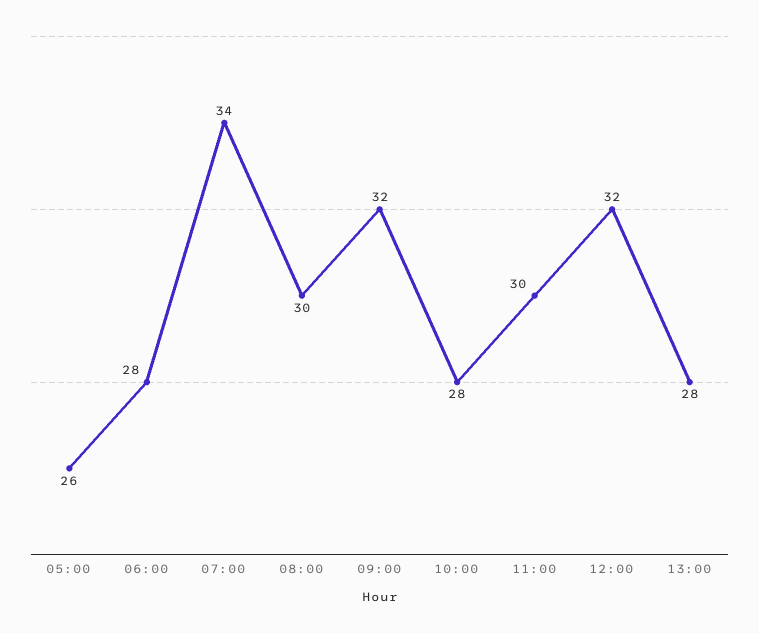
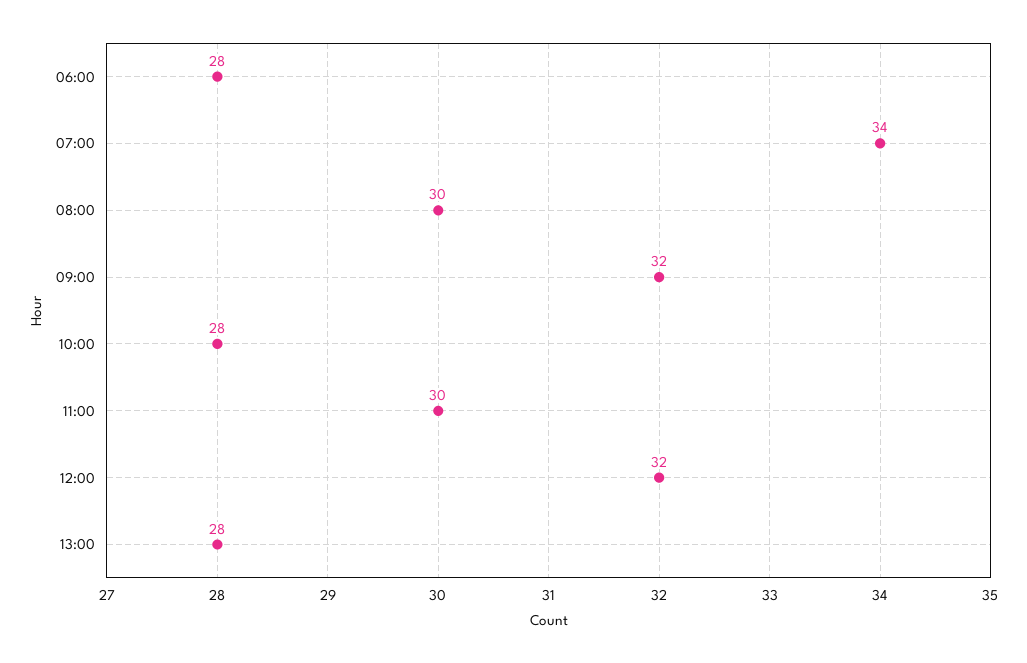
05:00: 26 -> none

